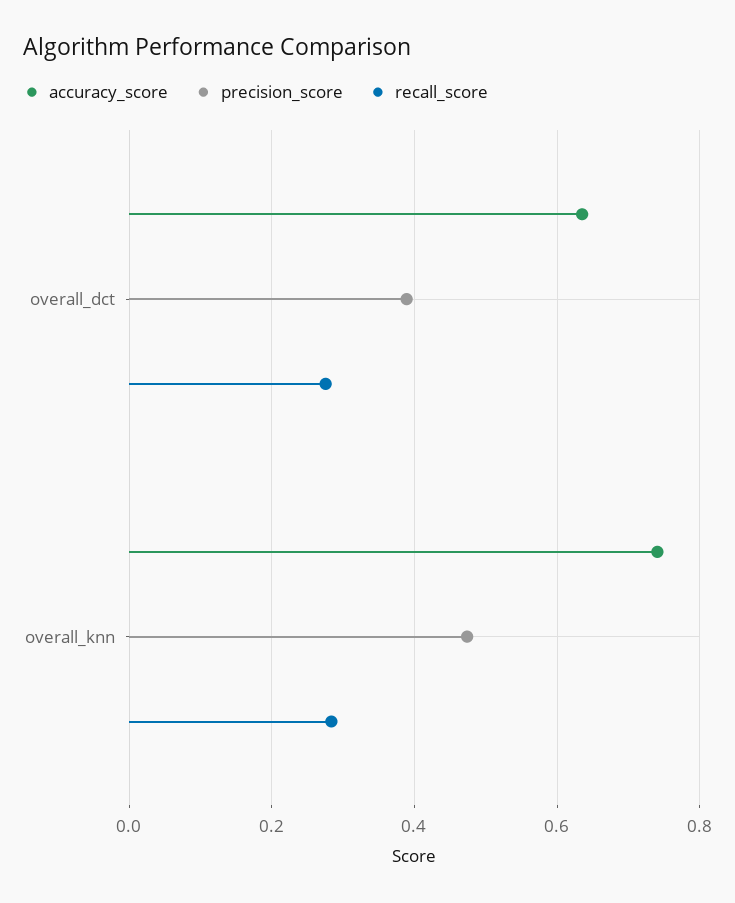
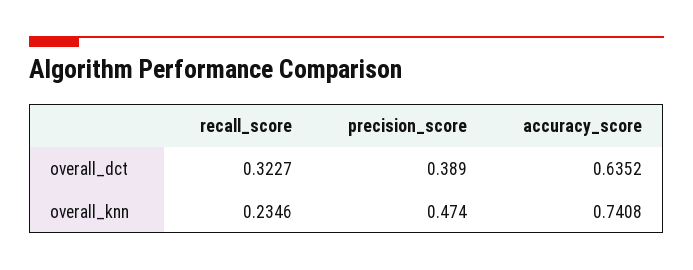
recall_score, overall_dct: 0.28 -> 0.3227
recall_score, overall_knn: 0.28 -> 0.2346

